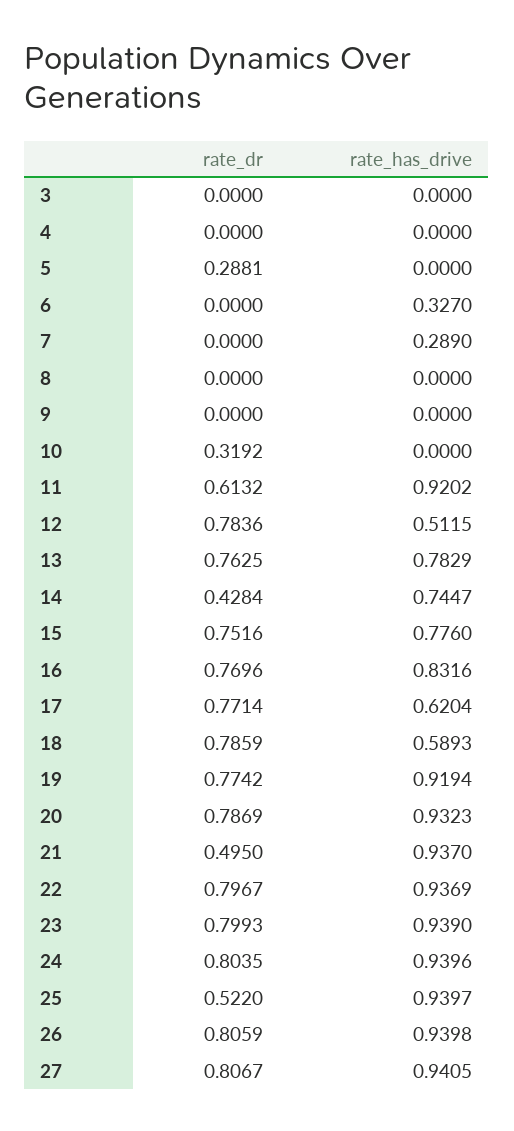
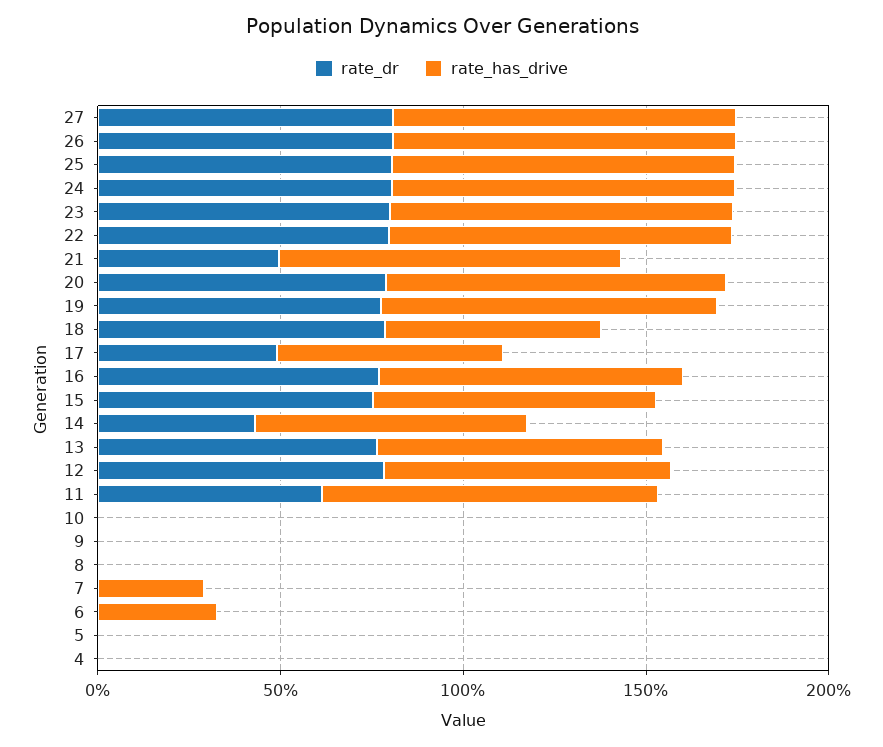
rate_dr, 3: 0 -> none
rate_has_drive, 3: 0 -> none
rate_dr, 5: 0.2881 -> 0
rate_dr, 10: 0.3192 -> 0
rate_has_drive, 12: 0.5115 -> 0.8
rate_dr, 17: 0.7714 -> 0.5
rate_dr, 25: 0.522 -> 0.8

